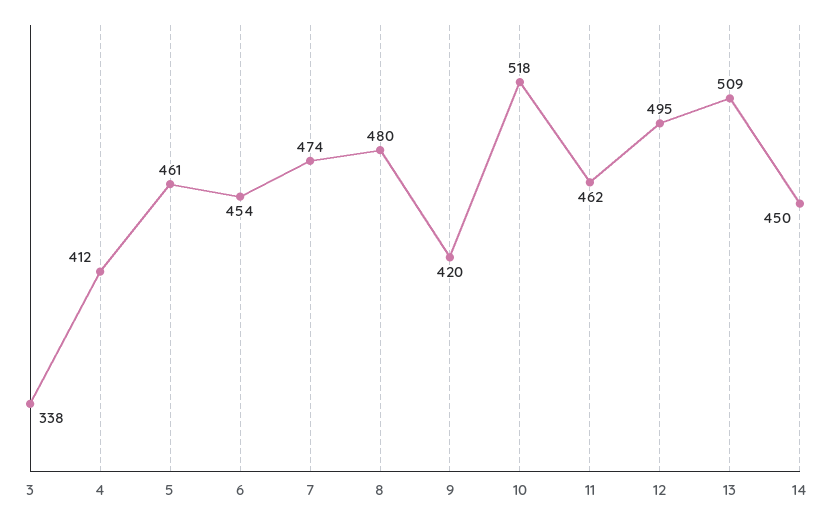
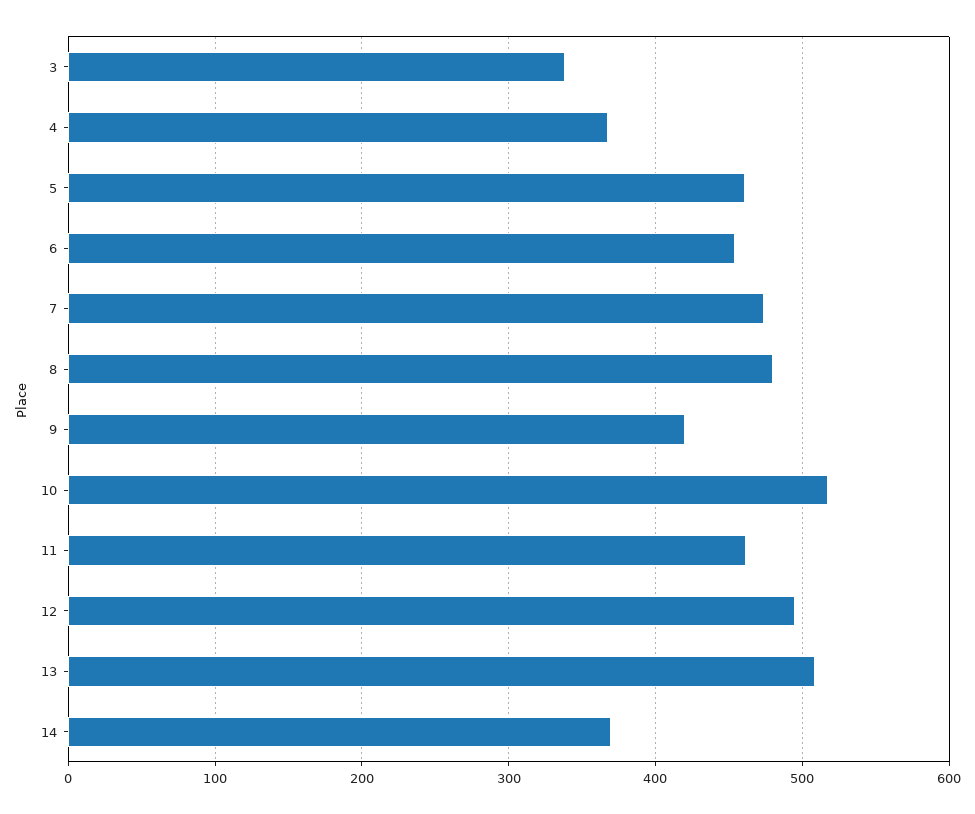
4: 412 -> 370
14: 450 -> 370

